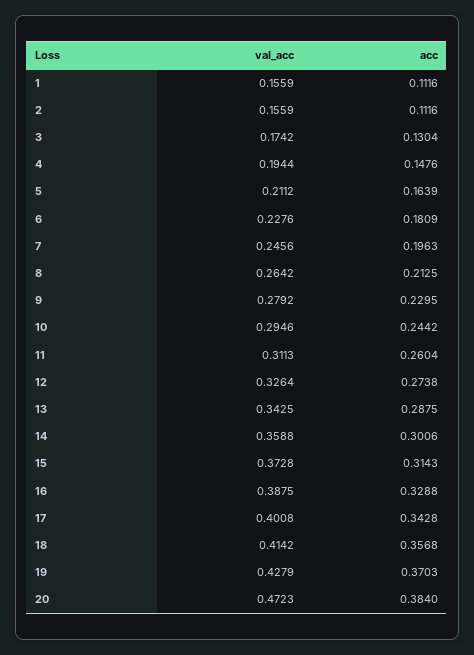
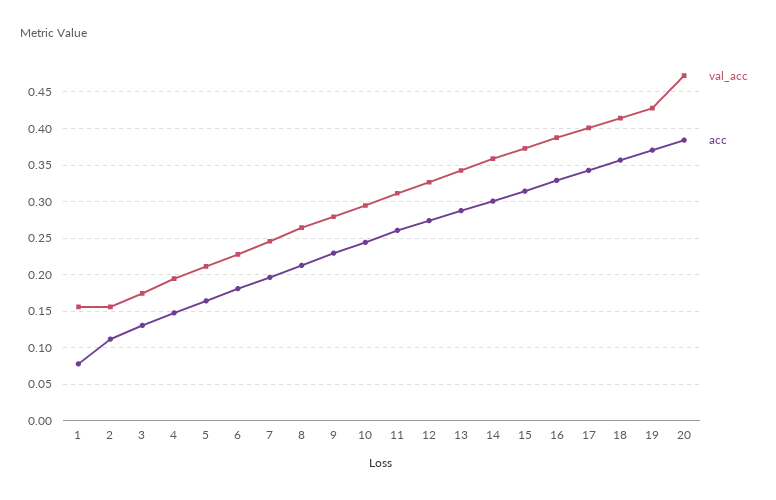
acc, 1: 0.1116 -> 0.08

